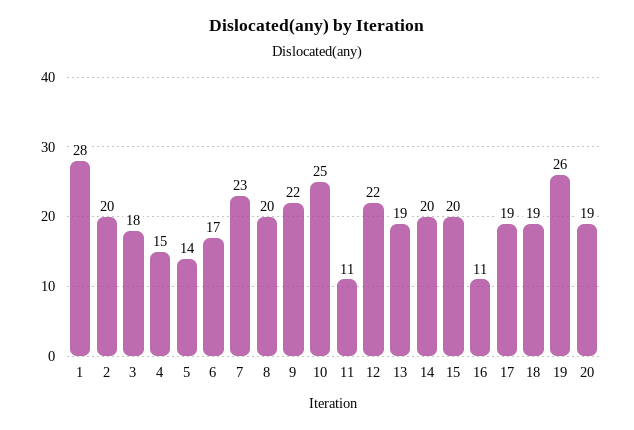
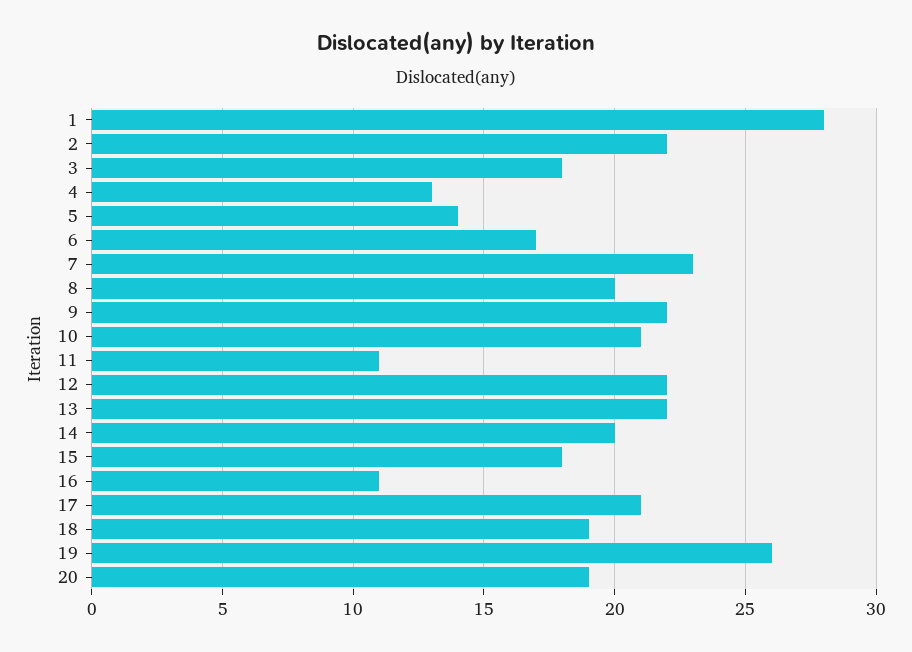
2: 20 -> 22
4: 15 -> 13
10: 25 -> 21
13: 19 -> 22
15: 20 -> 18
17: 19 -> 21

